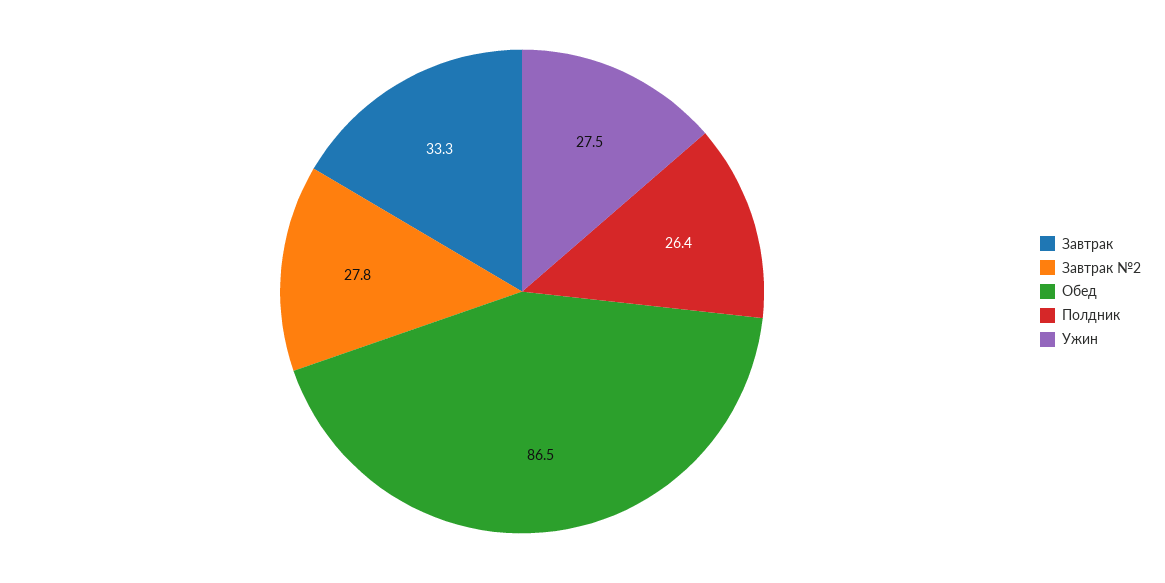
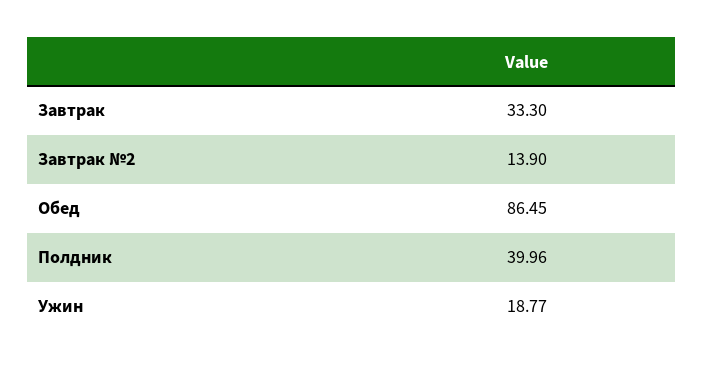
Завтрак №2: 27.8 -> 13.9
Полдник: 26.4 -> 39.96
Ужин: 27.5 -> 18.77

